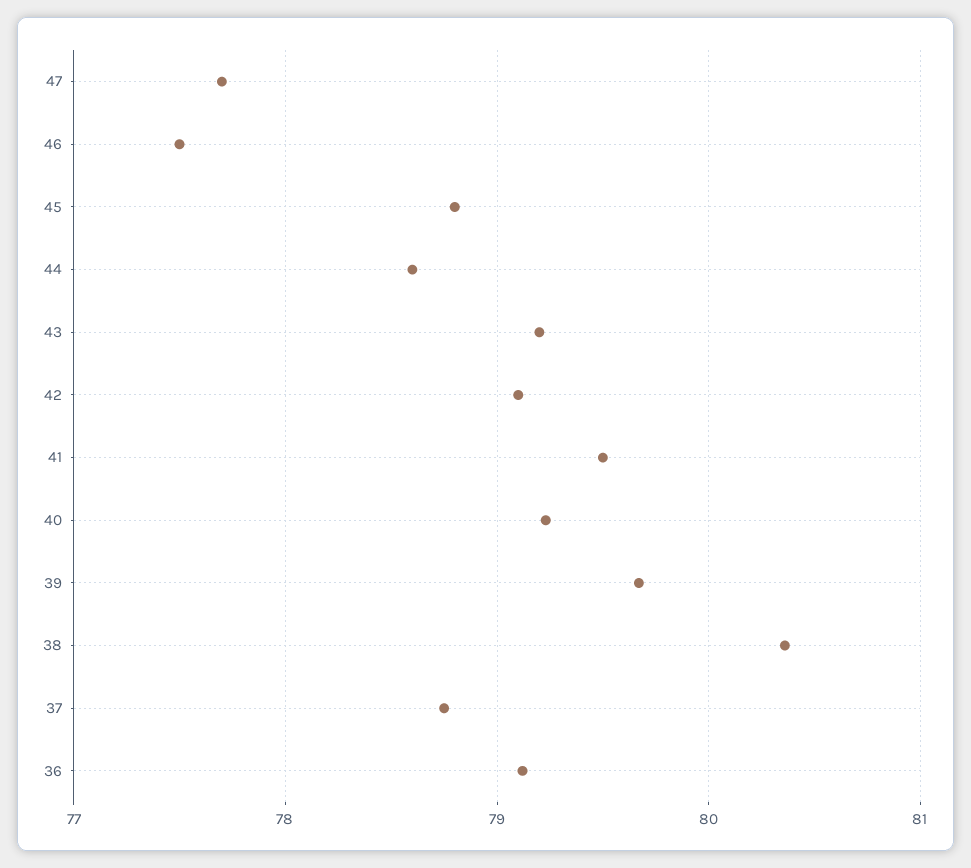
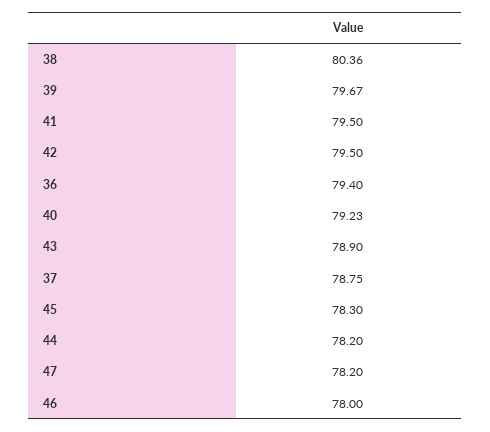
47: 77.7 -> 78.2
46: 77.5 -> 78
45: 78.8 -> 78.3
44: 78.6 -> 78.2
43: 79.2 -> 78.9
42: 79.1 -> 79.5
36: 79.1 -> 79.4

